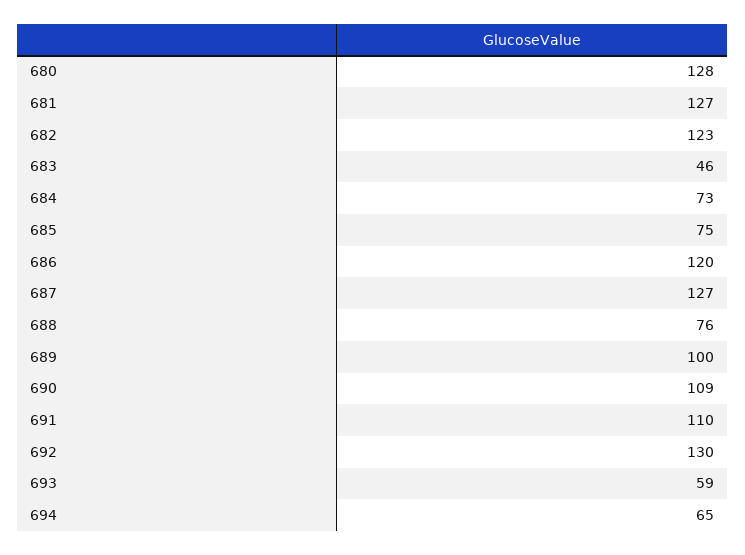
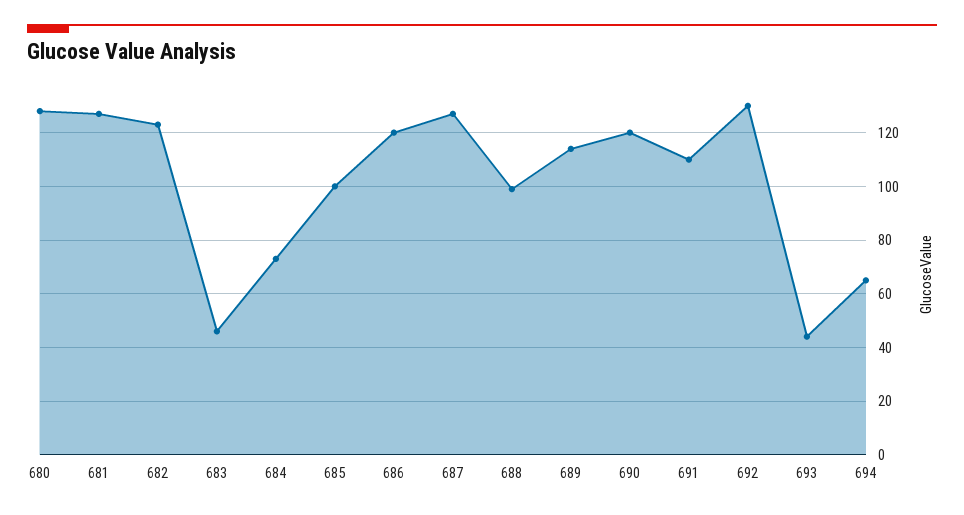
685: 75 -> 100
688: 76 -> 100
689: 100 -> 115
690: 109 -> 120
693: 59 -> 45

